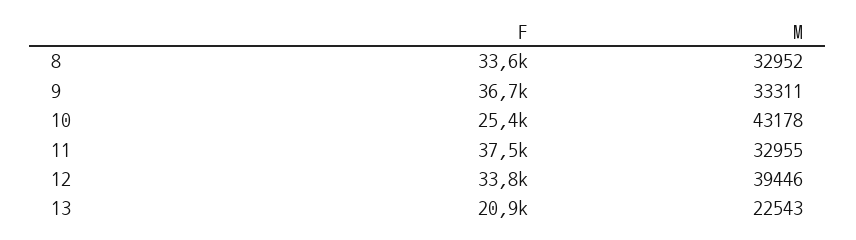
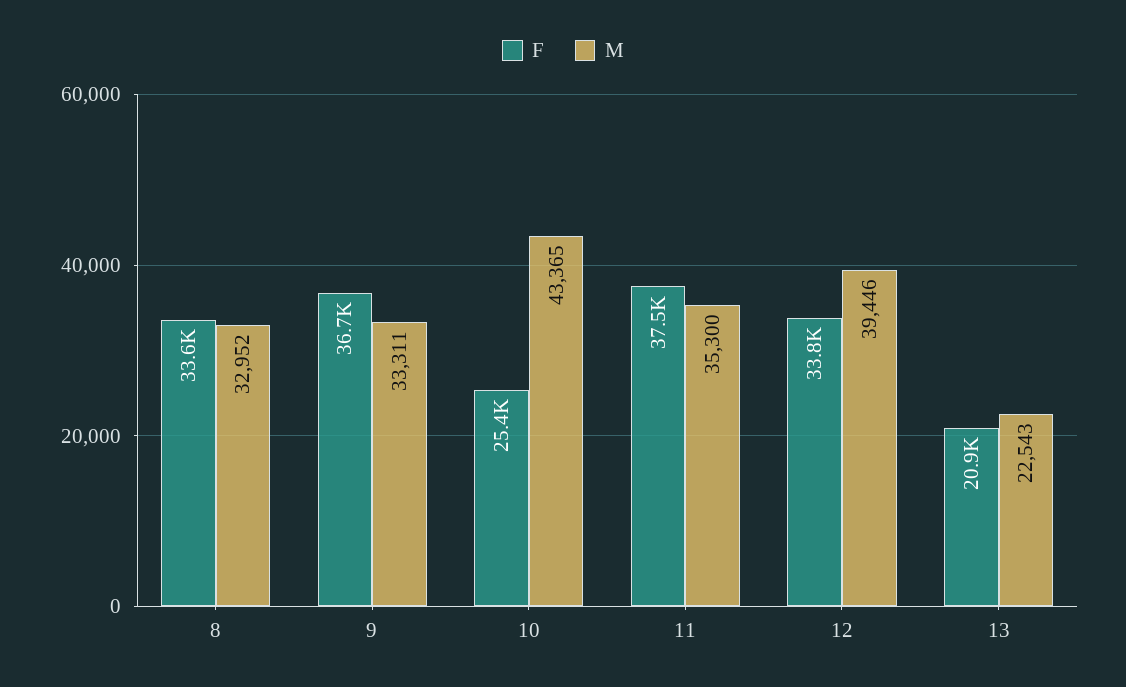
M, 10: 43178 -> 43365
M, 11: 32955 -> 35300

